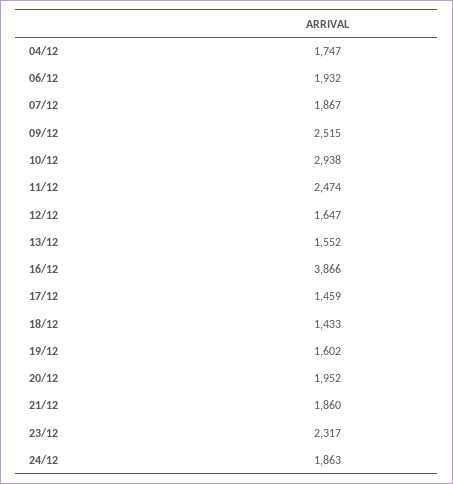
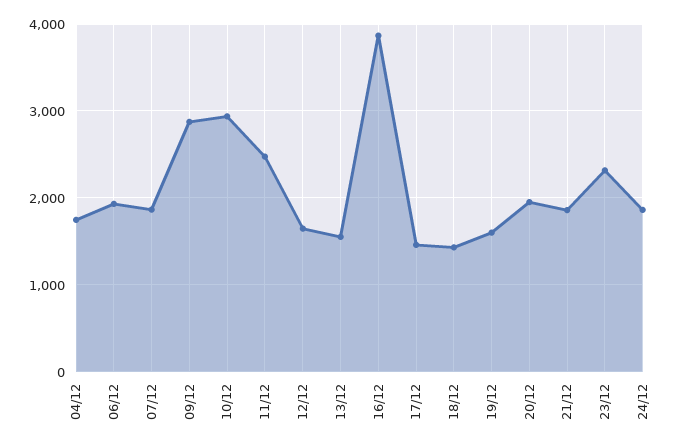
09/12: 2515 -> 2900

